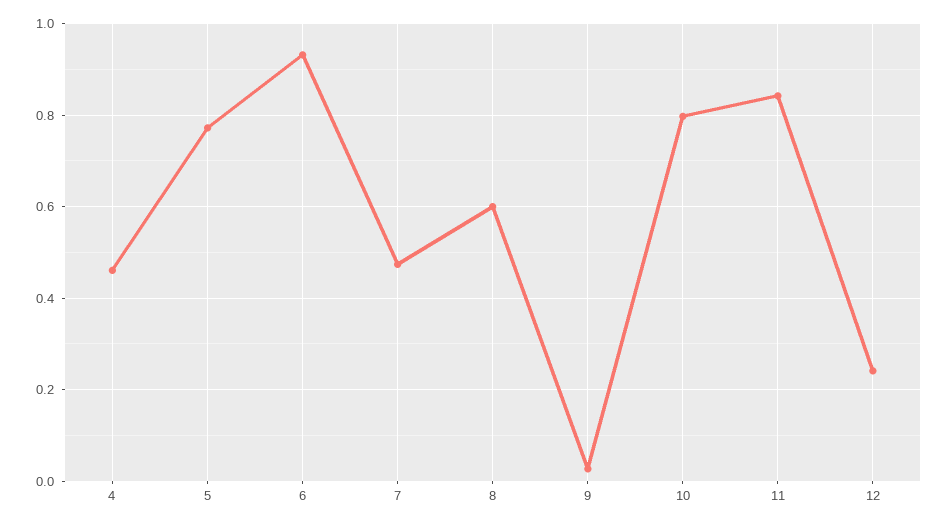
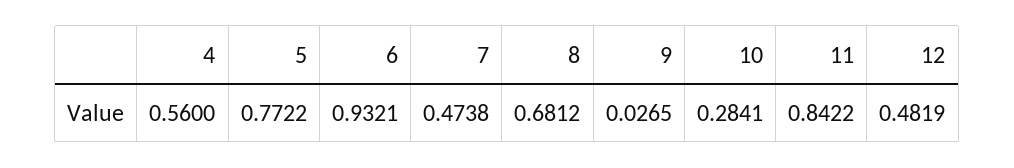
4: 0.46 -> 0.56
8: 0.6 -> 0.6812
10: 0.8 -> 0.2841
12: 0.24 -> 0.4819

